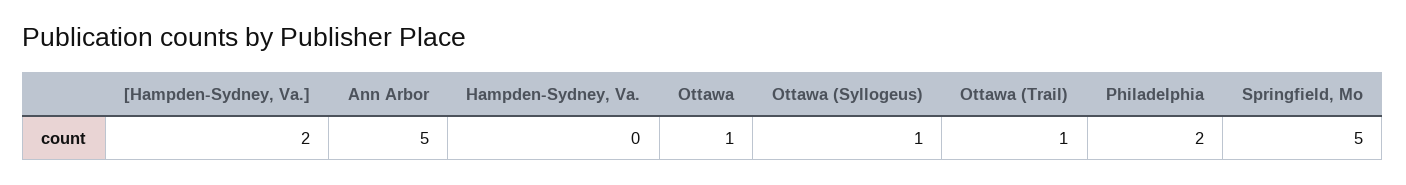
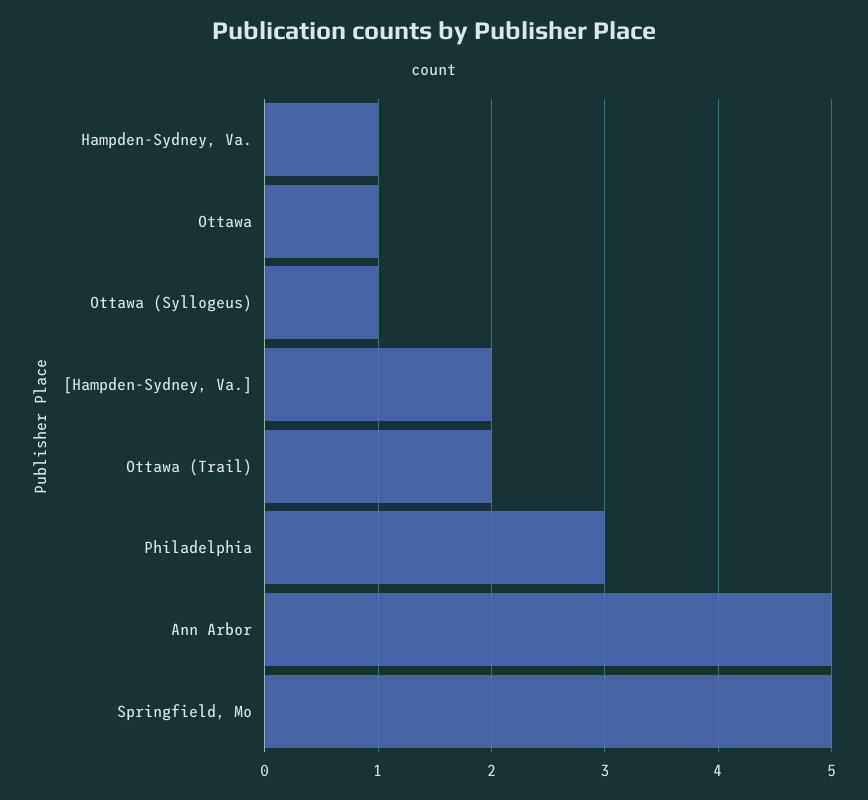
Hampden-Sydney, Va.: 0 -> 1
Ottawa (Trail): 1 -> 2
Philadelphia: 2 -> 3

